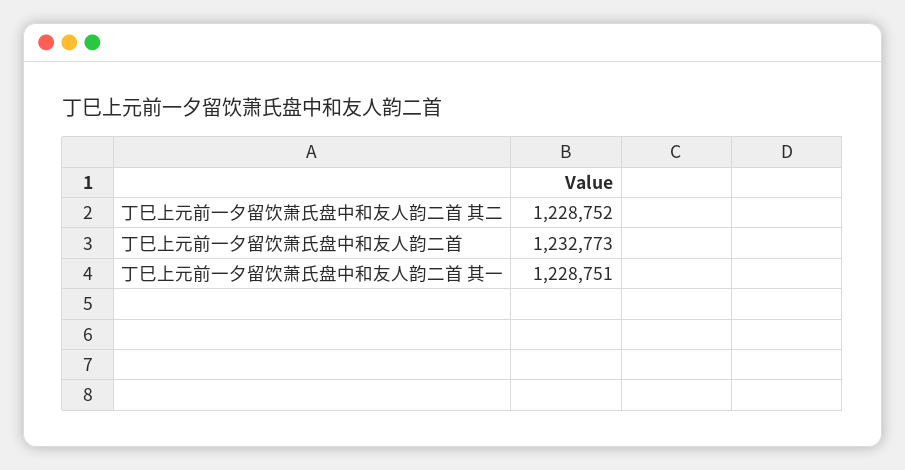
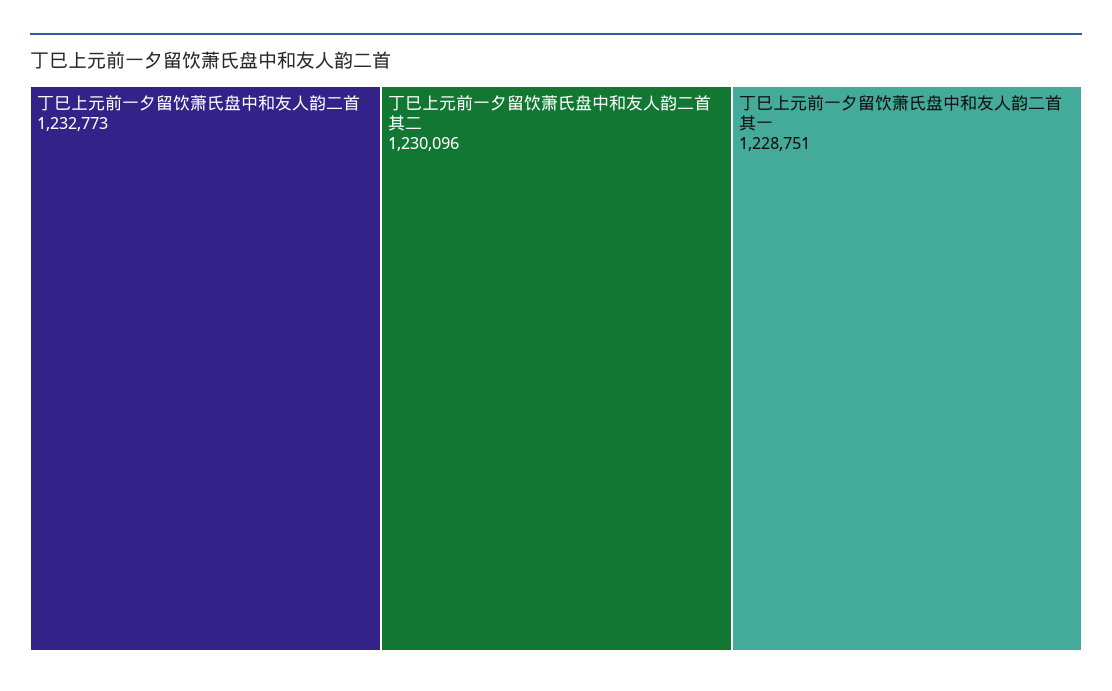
丁巳上元前一夕留饮萧氏盘中和友人韵二首 其二: 1228752 -> 1230096

